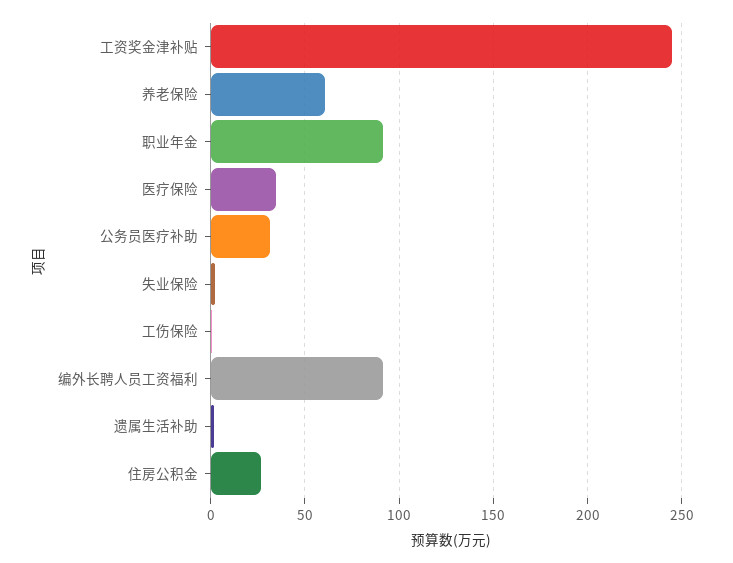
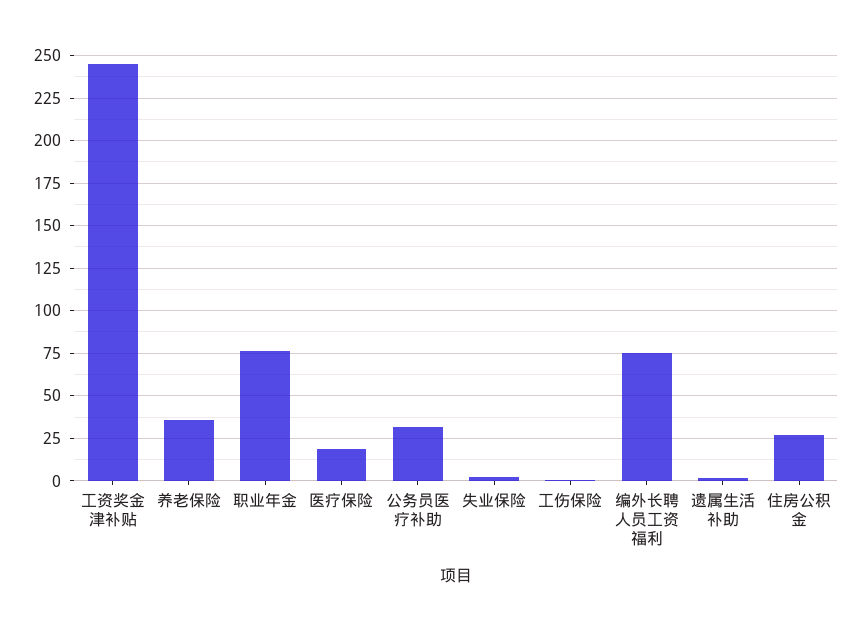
养老保险: 60 -> 35
职业年金: 90 -> 75
医疗保险: 35 -> 20
编外长聘人员工资福利: 90 -> 75

